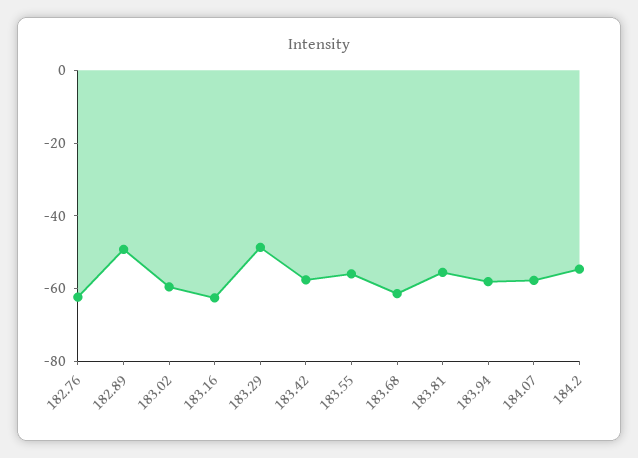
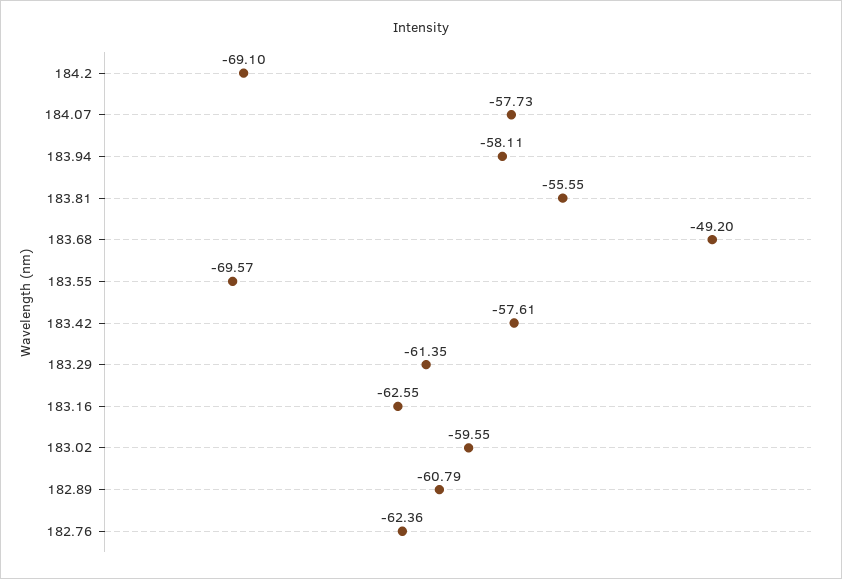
182.89: -50 -> -60.79
183.29: -50 -> -61.35
183.55: -55 -> -69.57
183.68: -60 -> -49.2
184.2: -55 -> -69.1

